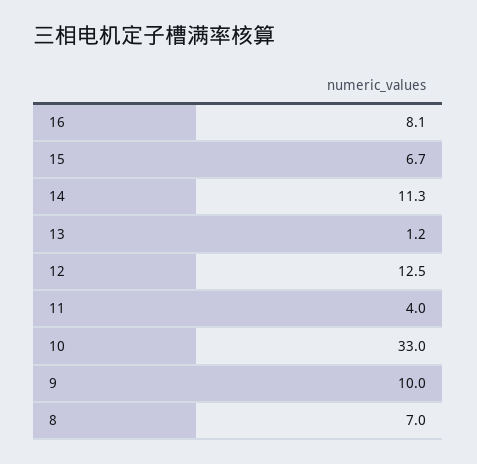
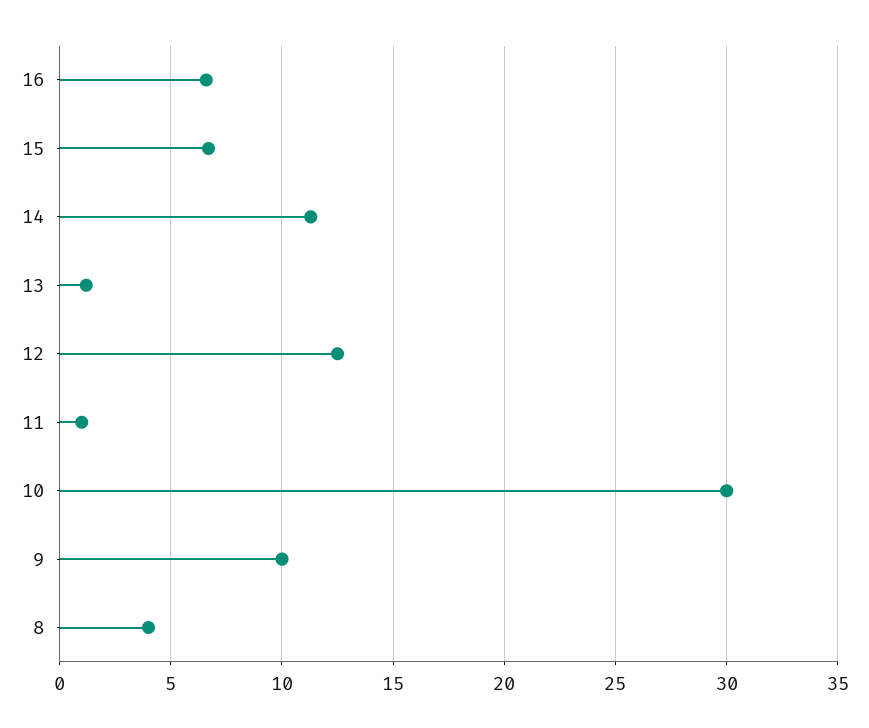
16: 8.1 -> 6.5
11: 4 -> 1
10: 33 -> 30
8: 7 -> 4

